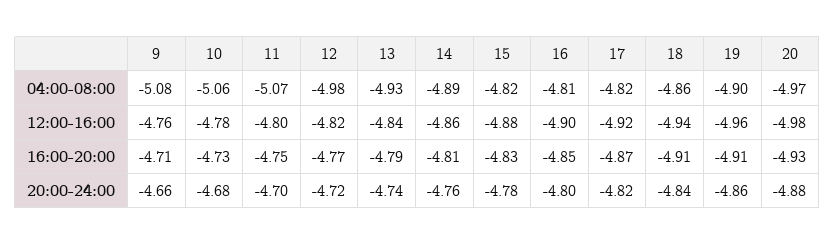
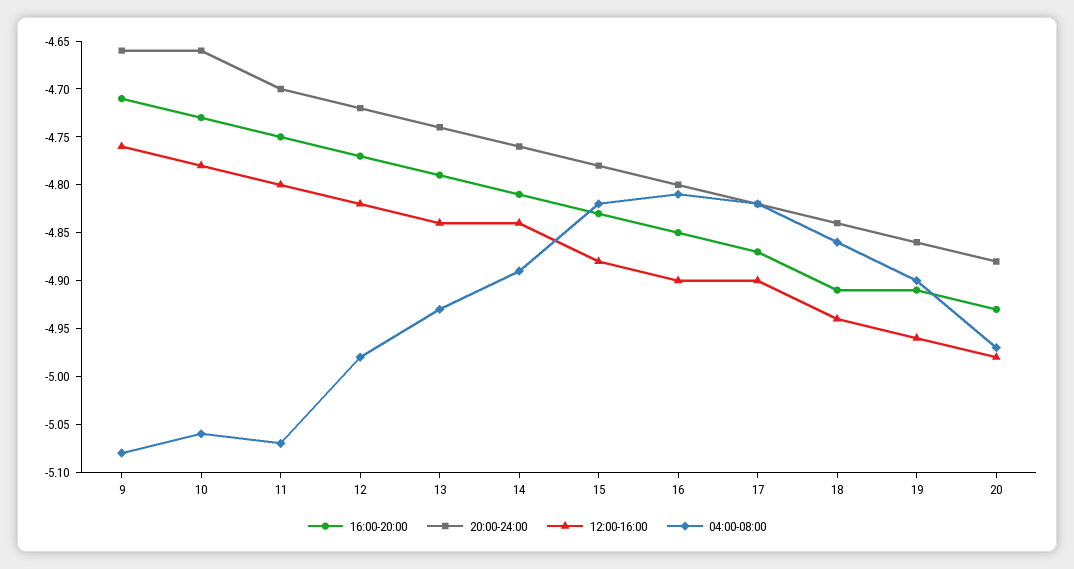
12:00-16:00, 14: -4.86 -> -4.84
12:00-16:00, 17: -4.92 -> -4.9
20:00-24:00, 10: -4.68 -> -4.66

